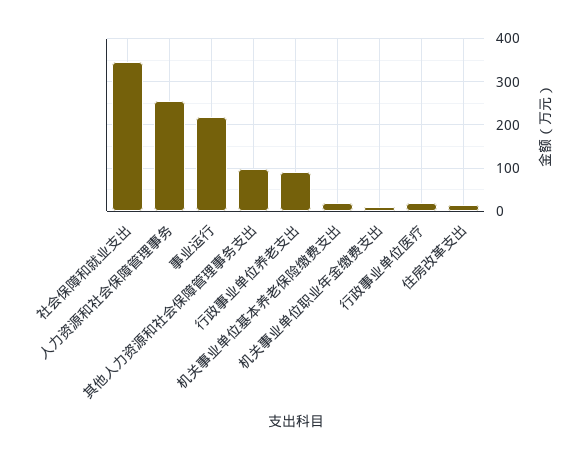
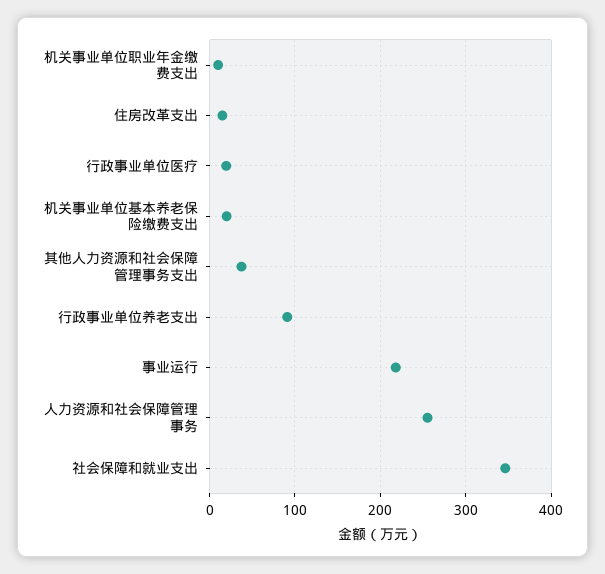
其他人力资源和社会保障管理事务支出: 100 -> 40

